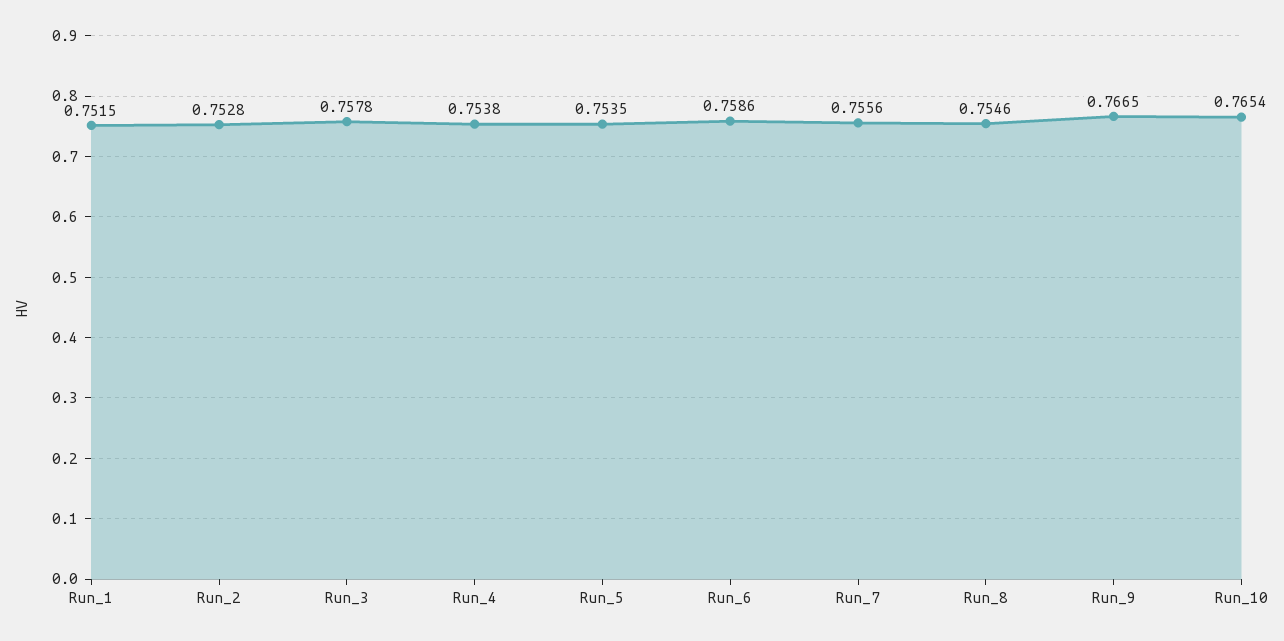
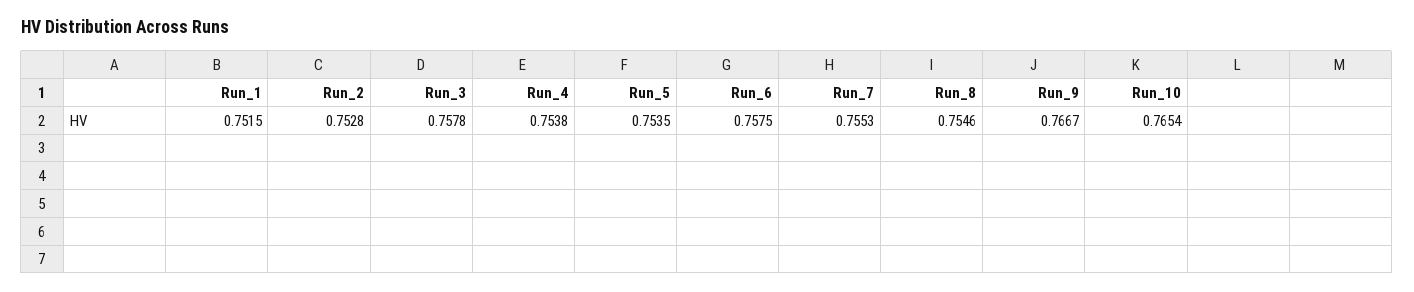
Run_6: 0.7586 -> 0.7575
Run_7: 0.7556 -> 0.7553
Run_9: 0.7665 -> 0.7667

